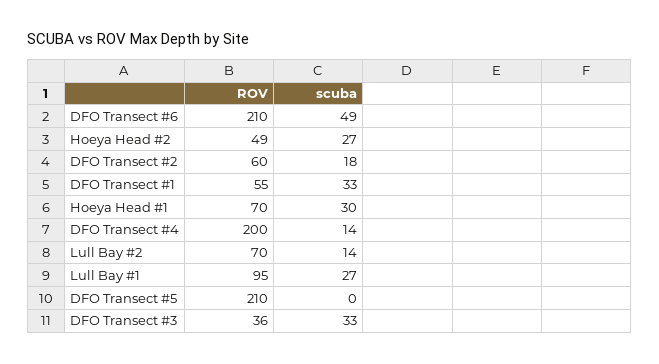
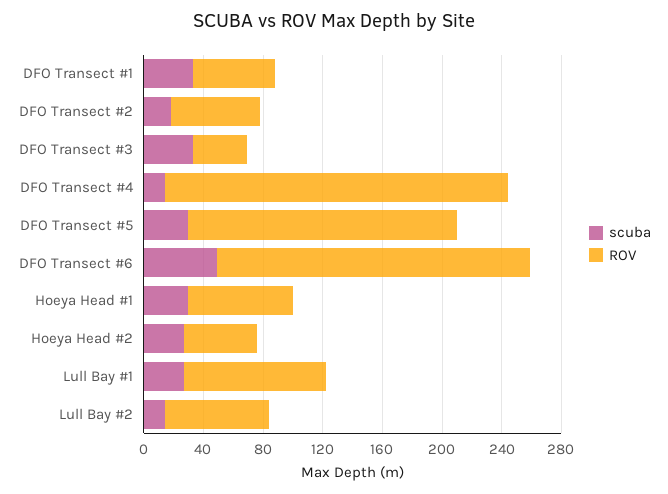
ROV, DFO Transect #4: 200 -> 230
ROV, DFO Transect #5: 210 -> 180
scuba, DFO Transect #5: 0 -> 30

